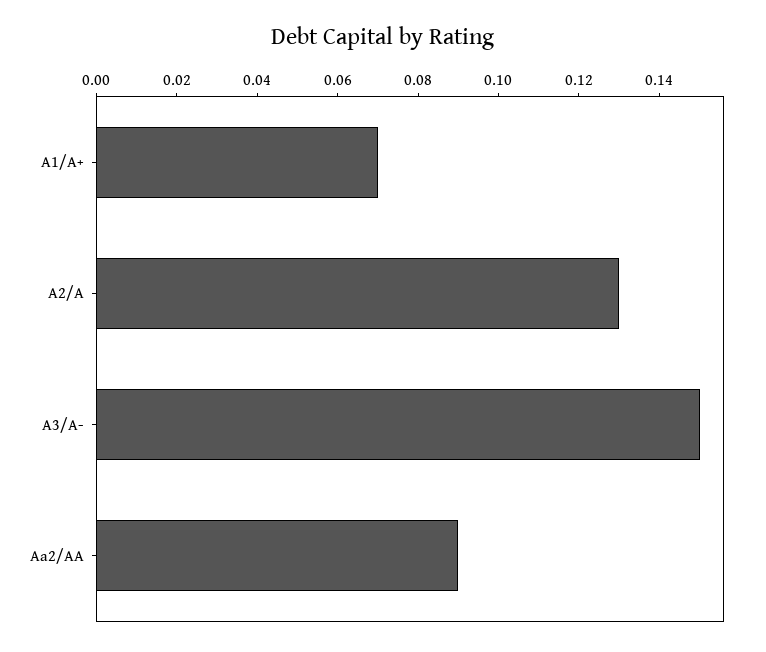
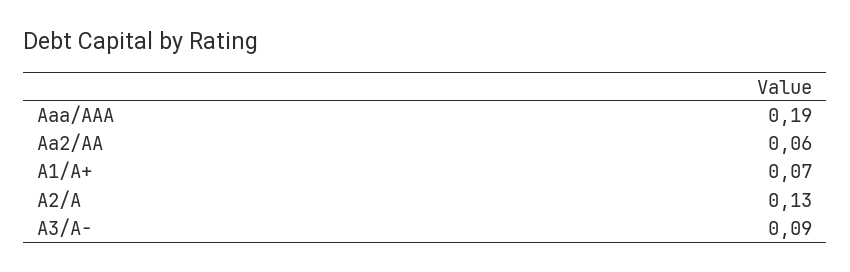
A3/A-: 0.15 -> 0.09
Aa2/AA: 0.09 -> 0.06
Aaa/AAA: none -> 0.19

